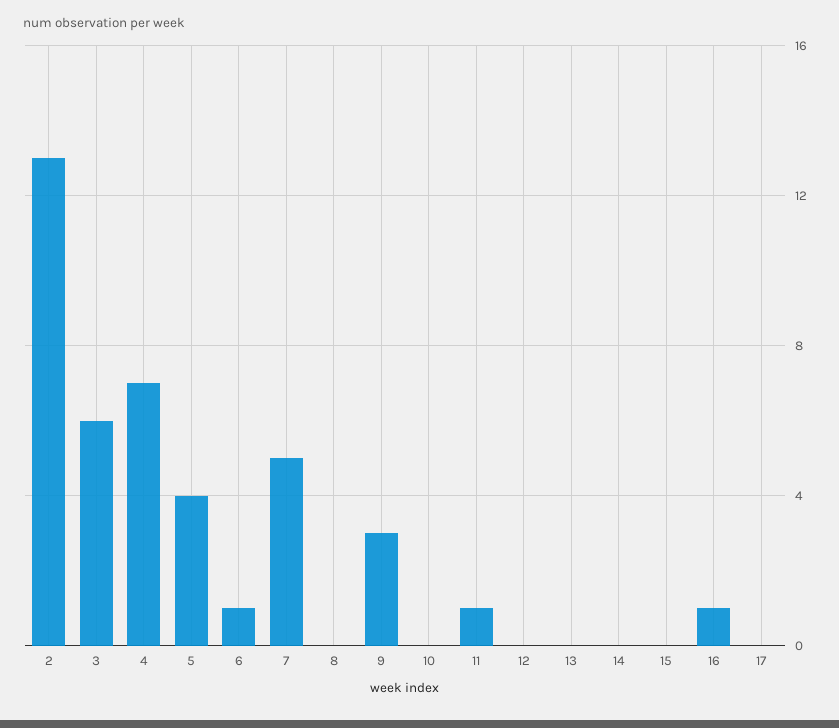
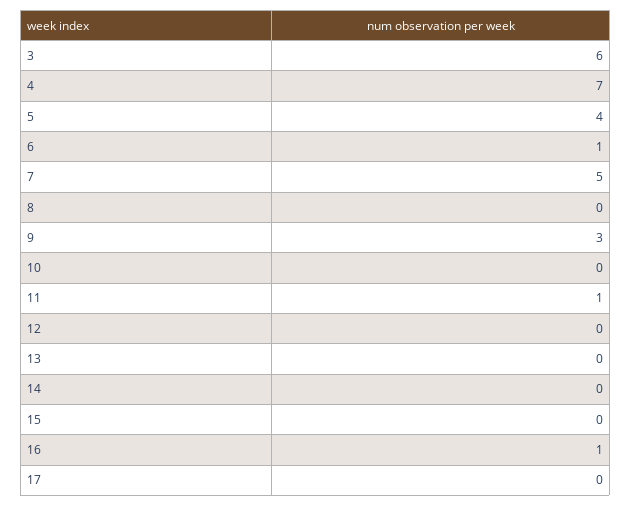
2: 13 -> none

